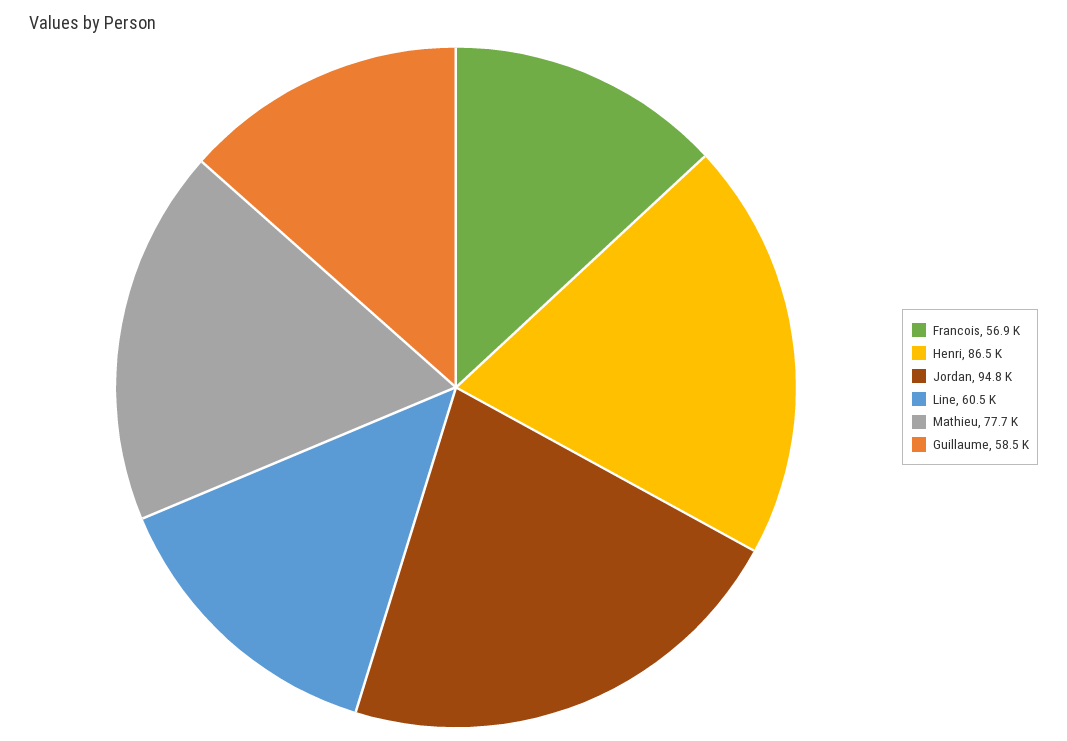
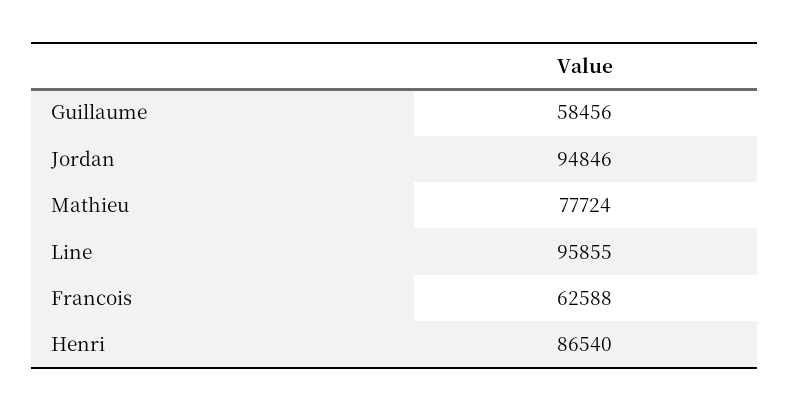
Francois: 56900 -> 62588
Line: 60500 -> 95855

